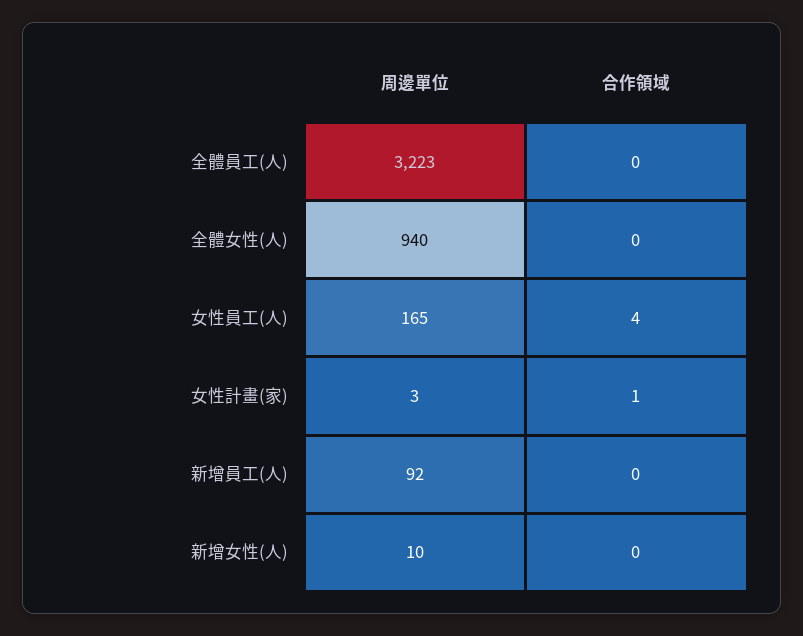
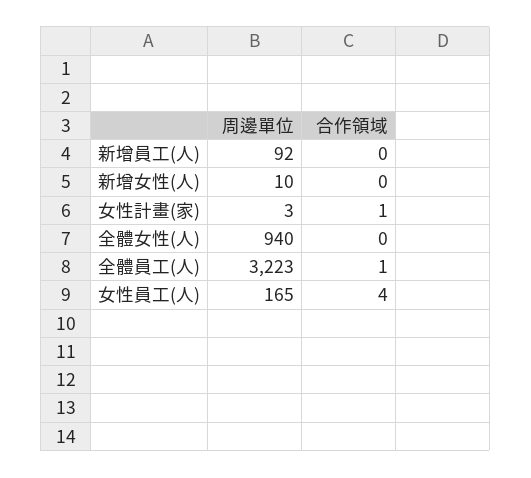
合作領域, 全體員工(人): 0 -> 1

